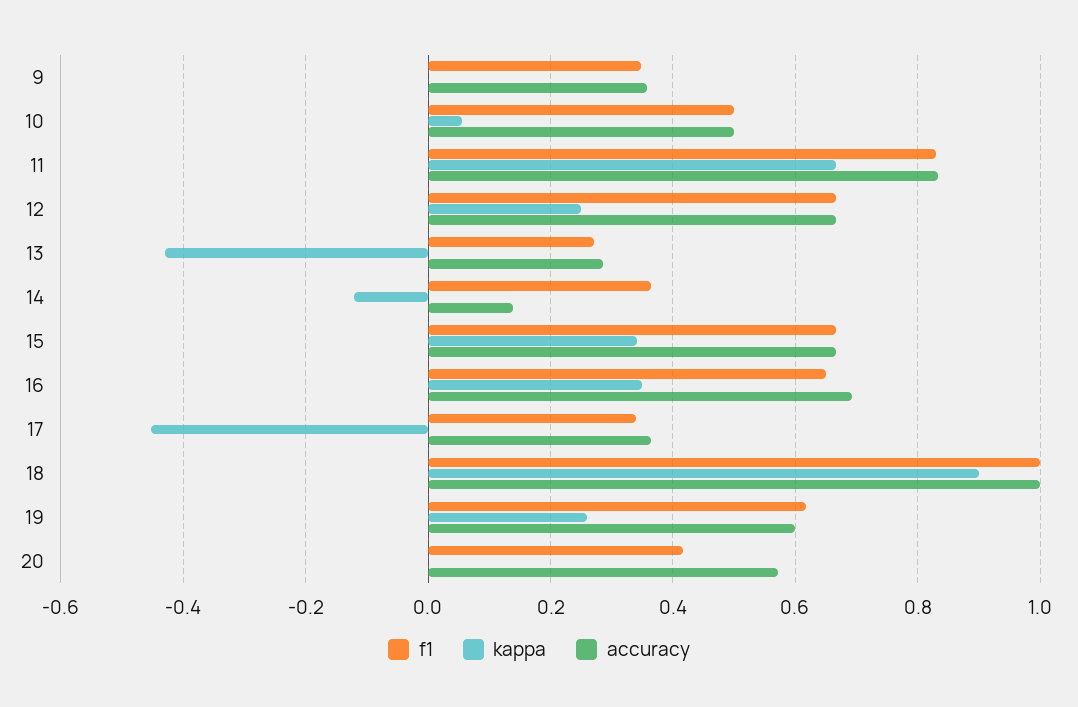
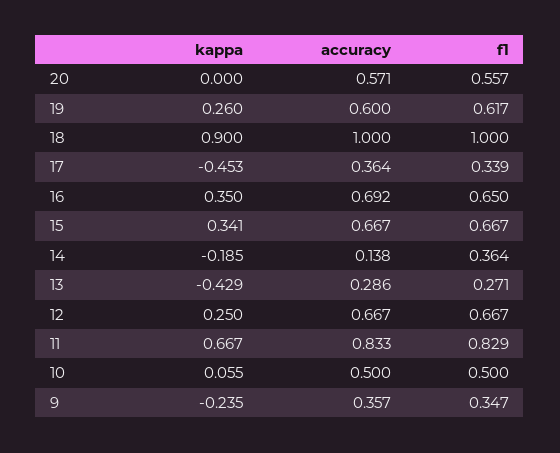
kappa, 9: 0 -> -0.235
kappa, 14: -0.12 -> -0.185
f1, 20: 0.42 -> 0.557

